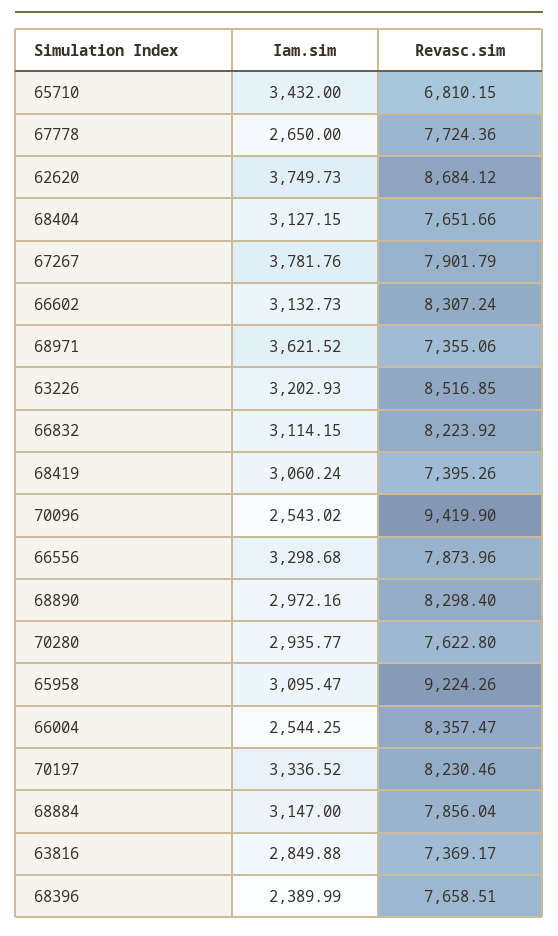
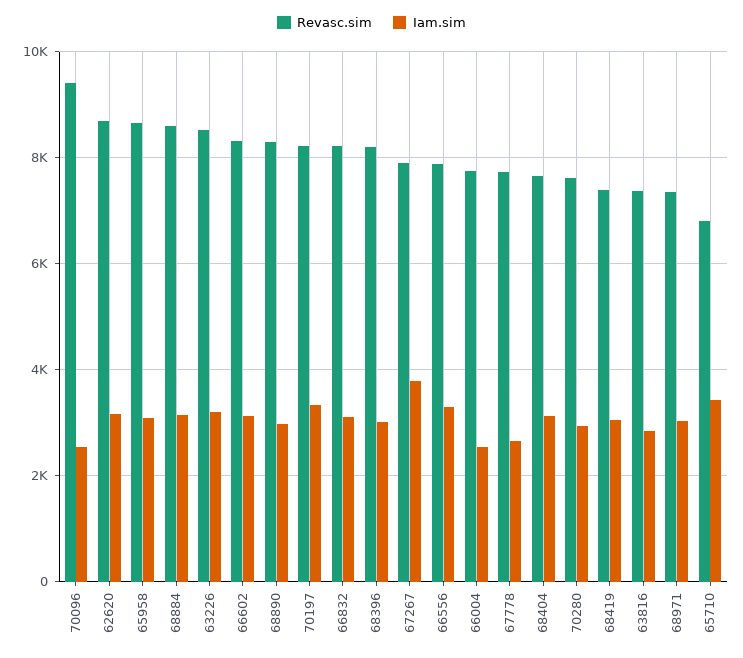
Iam.sim, 62620: 3749.73 -> 3200
Iam.sim, 68971: 3621.52 -> 3000
Revasc.sim, 65958: 9224.26 -> 8600
Revasc.sim, 66004: 8357.47 -> 7800
Revasc.sim, 68884: 7856.04 -> 8600
Iam.sim, 68396: 2389.99 -> 3000
Revasc.sim, 68396: 7658.51 -> 8200

